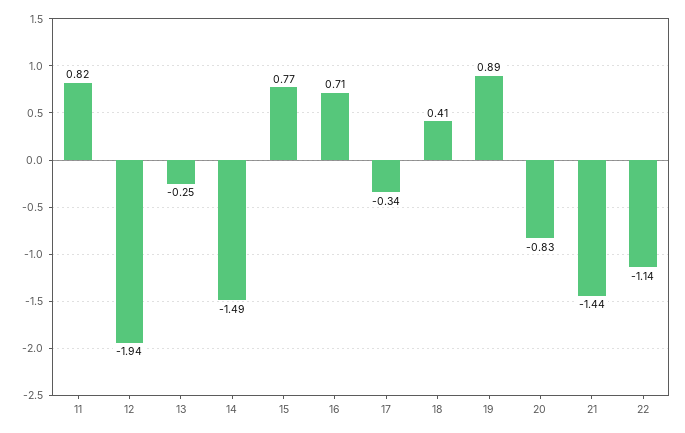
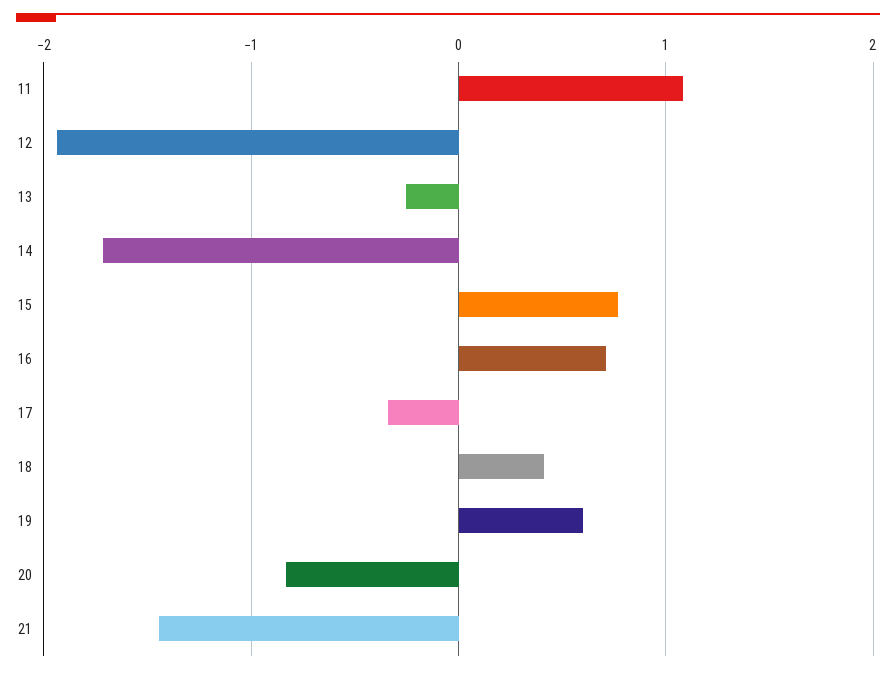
11: 0.82 -> 1.1
14: -1.49 -> -1.7
19: 0.89 -> 0.6
22: -1.14 -> none

